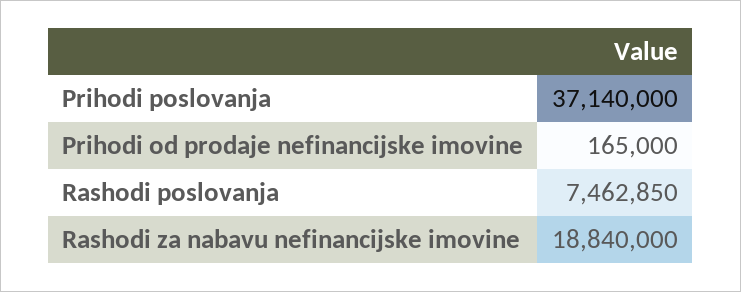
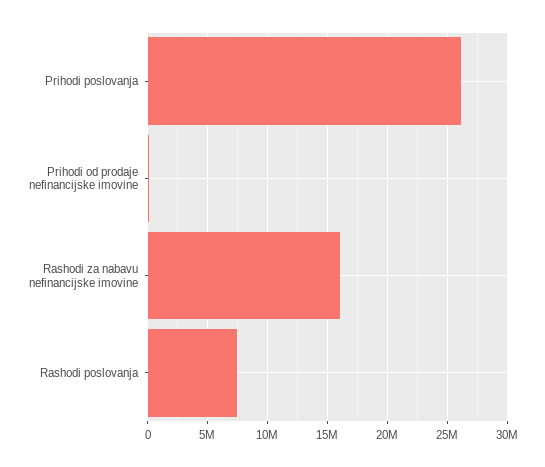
Prihodi poslovanja: 37140000 -> 26000000
Rashodi za nabavu nefinancijske imovine: 18840000 -> 16000000

